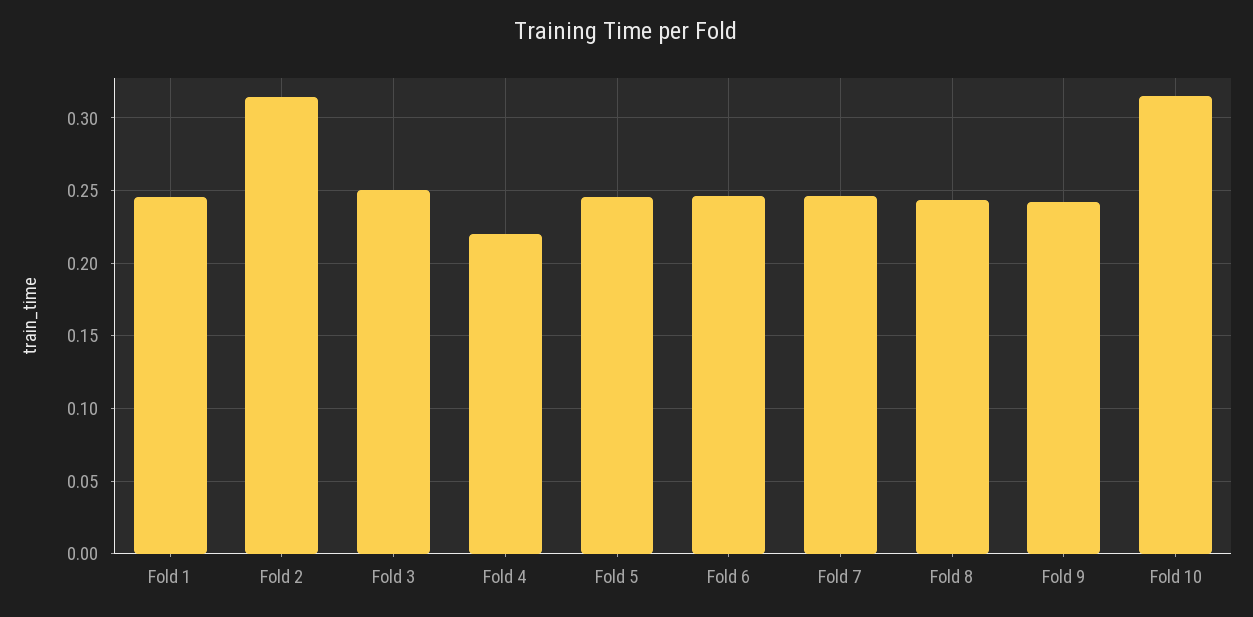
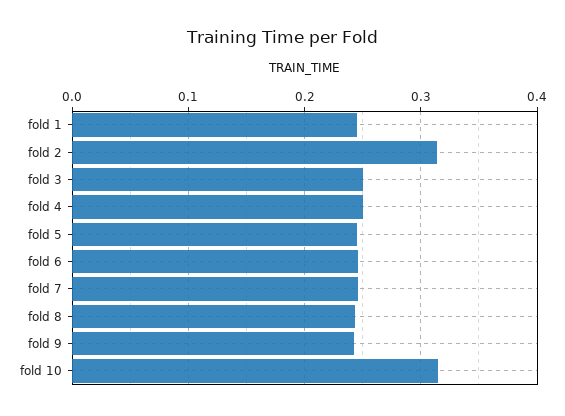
Fold 4: 0.22 -> 0.25

